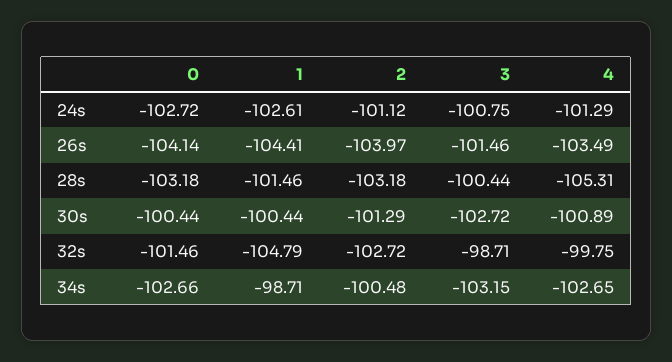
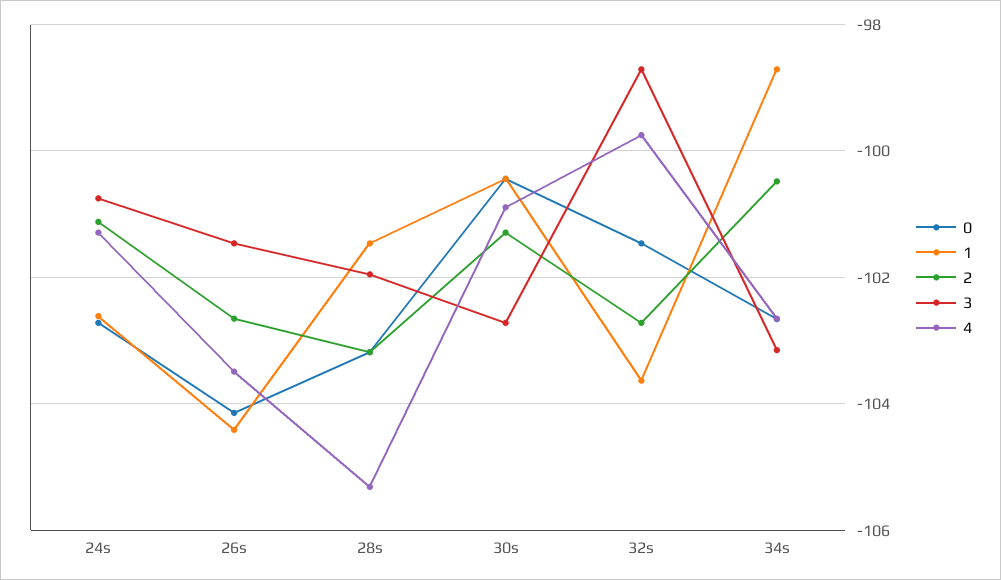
2, 26s: -103.97 -> -102.6
3, 28s: -100.44 -> -102
1, 32s: -104.79 -> -103.6

